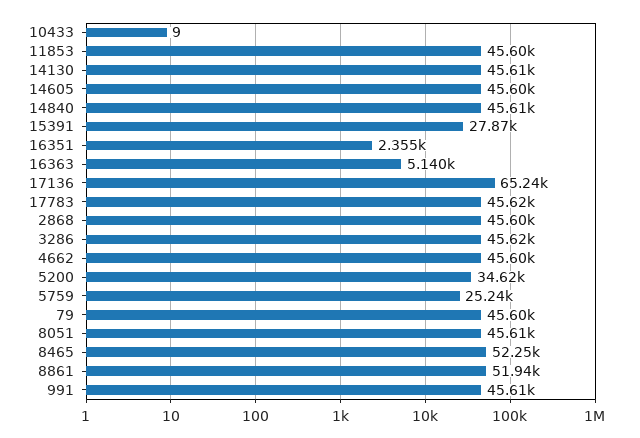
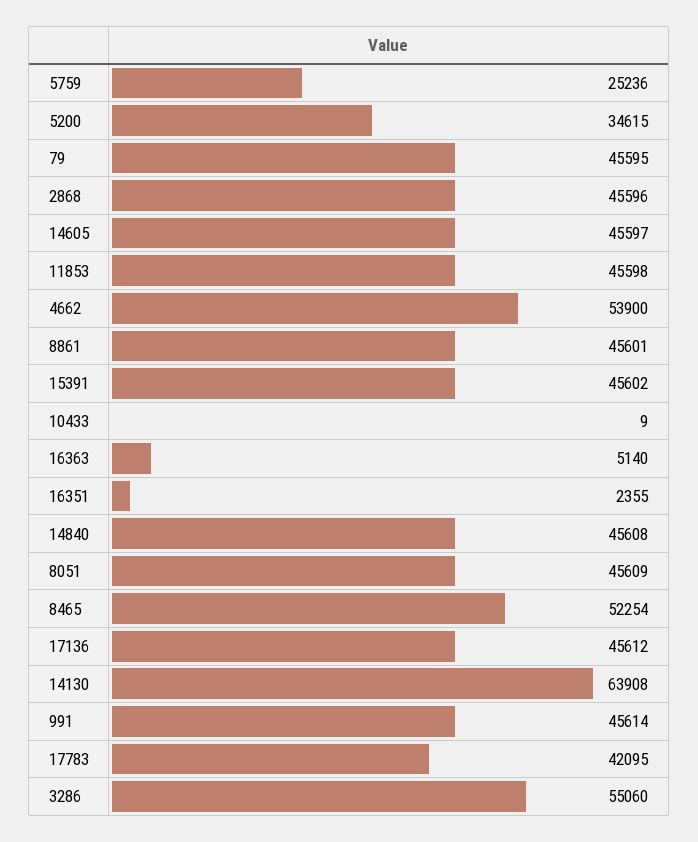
14130: 45610 -> 63908
15391: 27870 -> 45602
17136: 65240 -> 45612
17783: 45620 -> 42095
3286: 45620 -> 55060
4662: 45600 -> 53900
8861: 51940 -> 45601

